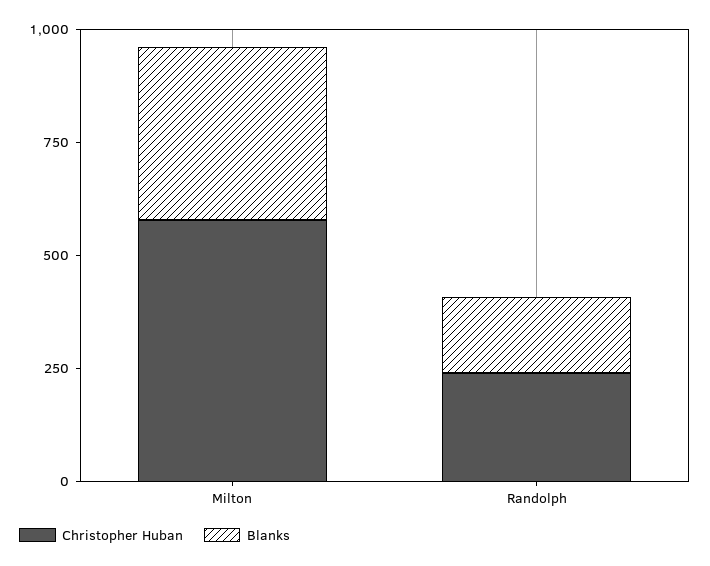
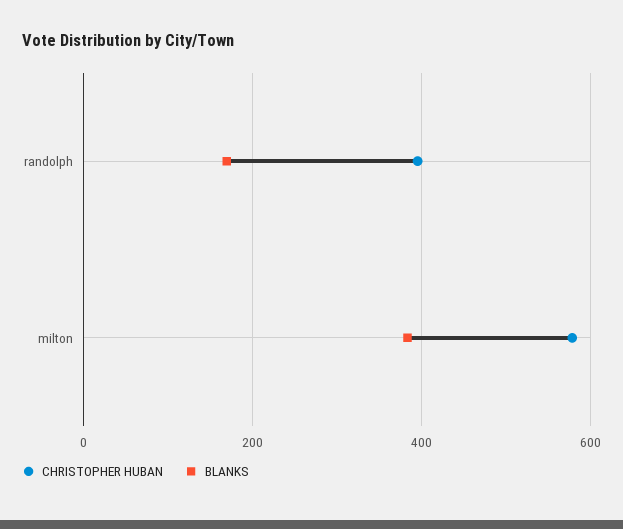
Christopher Huban, Randolph: 250 -> 400

